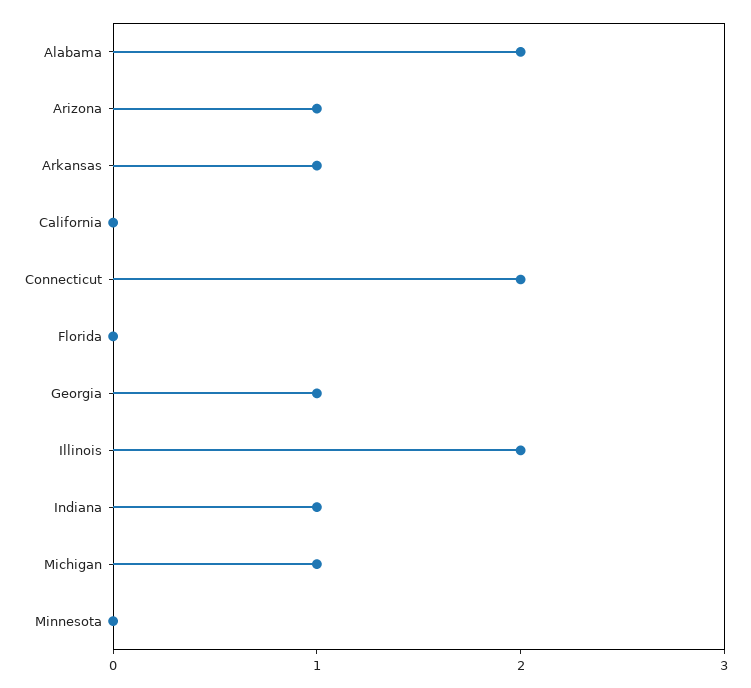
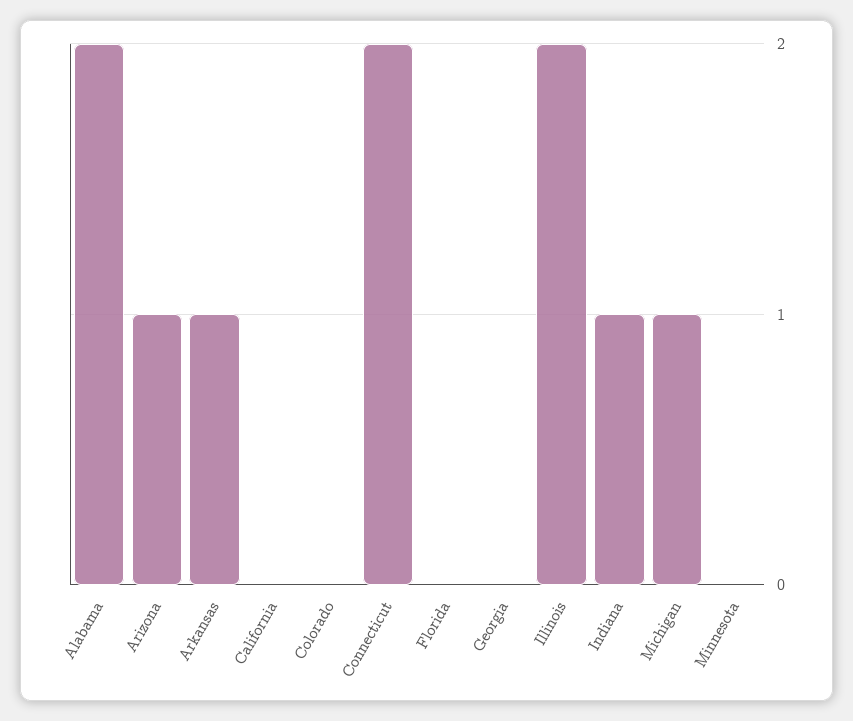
Georgia: 1 -> 0
Colorado: none -> 0

